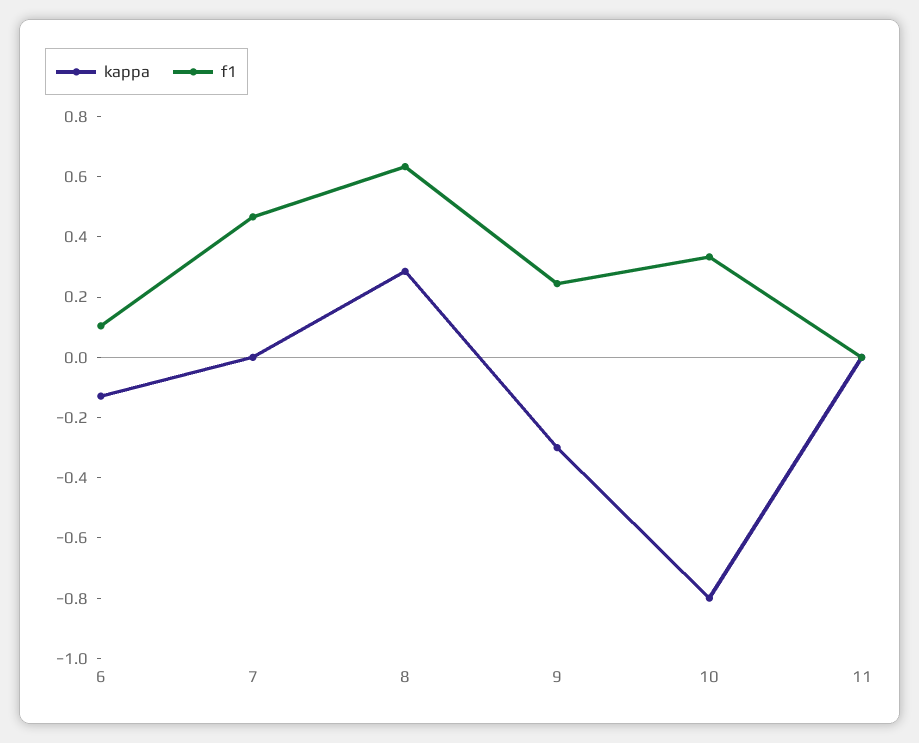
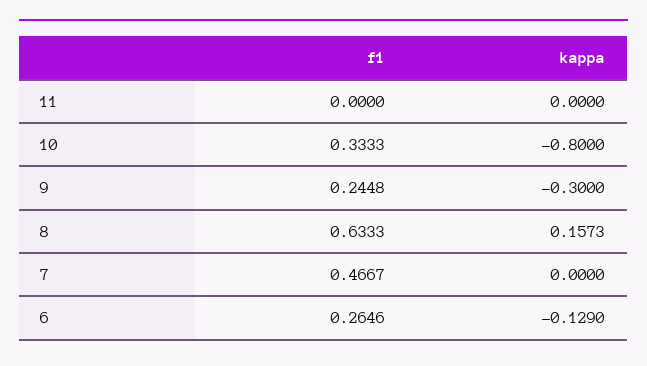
f1, 6: 0.1 -> 0.2646
kappa, 8: 0.3 -> 0.1573

